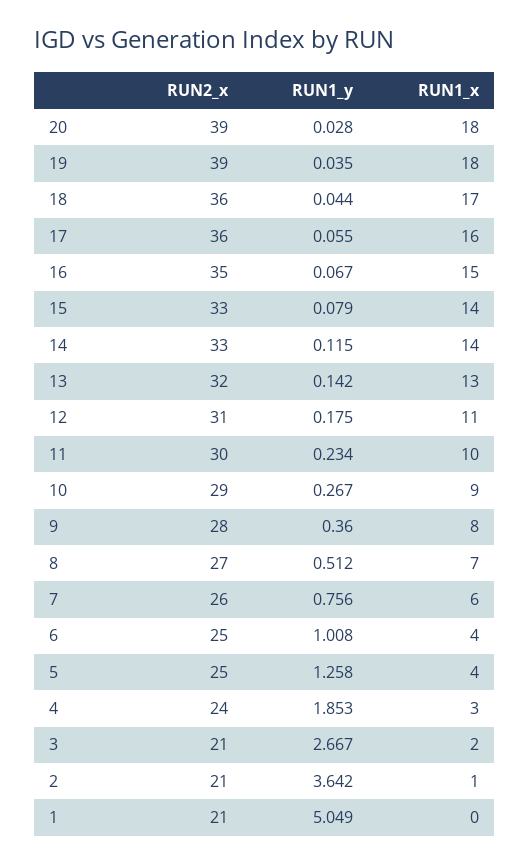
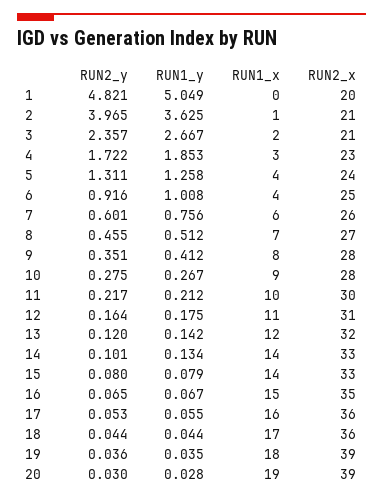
RUN1_x, 20: 18 -> 19
RUN1_y, 14: 0.115 -> 0.134
RUN1_x, 13: 13 -> 12
RUN1_y, 11: 0.234 -> 0.212
RUN2_x, 10: 29 -> 28
RUN1_y, 9: 0.36 -> 0.412
RUN2_x, 5: 25 -> 24
RUN2_x, 4: 24 -> 23
RUN1_y, 2: 3.642 -> 3.625
RUN2_x, 1: 21 -> 20
RUN2_y, 1: none -> 4.821
RUN2_y, 2: none -> 3.965
RUN2_y, 3: none -> 2.357
RUN2_y, 4: none -> 1.722
RUN2_y, 5: none -> 1.311
RUN2_y, 6: none -> 0.916
RUN2_y, 7: none -> 0.601
RUN2_y, 8: none -> 0.455
RUN2_y, 9: none -> 0.351
RUN2_y, 10: none -> 0.275
RUN2_y, 11: none -> 0.217
RUN2_y, 12: none -> 0.164
RUN2_y, 13: none -> 0.12
RUN2_y, 14: none -> 0.101
RUN2_y, 15: none -> 0.08
RUN2_y, 16: none -> 0.065
RUN2_y, 17: none -> 0.053
RUN2_y, 18: none -> 0.044
RUN2_y, 19: none -> 0.036
RUN2_y, 20: none -> 0.03

